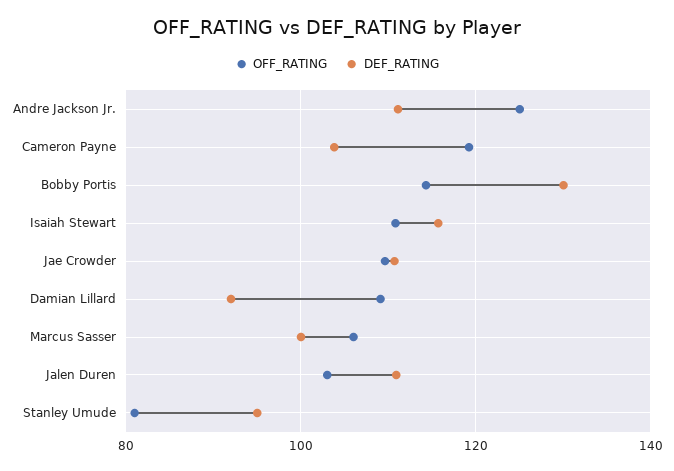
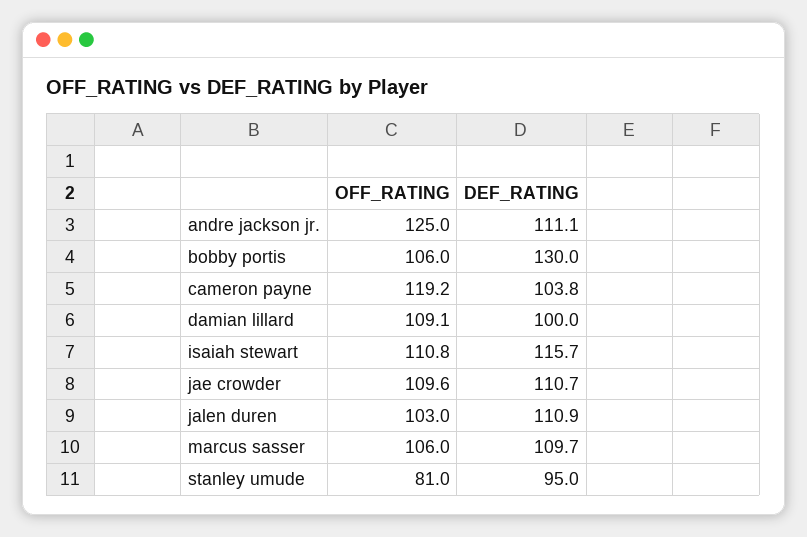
OFF_RATING, Bobby Portis: 114 -> 106
DEF_RATING, Damian Lillard: 92 -> 100
DEF_RATING, Marcus Sasser: 100 -> 109.7

